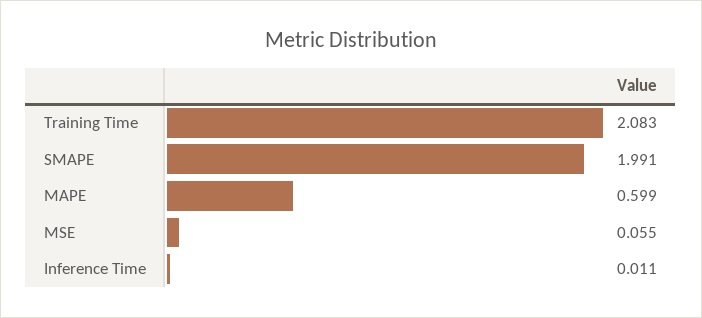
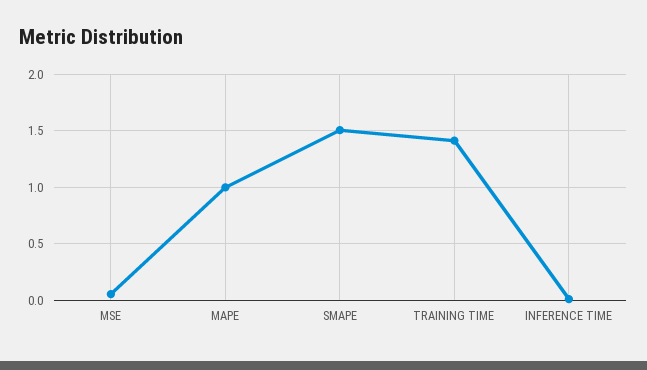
Training Time: 2.083 -> 1.4
SMAPE: 1.991 -> 1.5
MAPE: 0.599 -> 1

